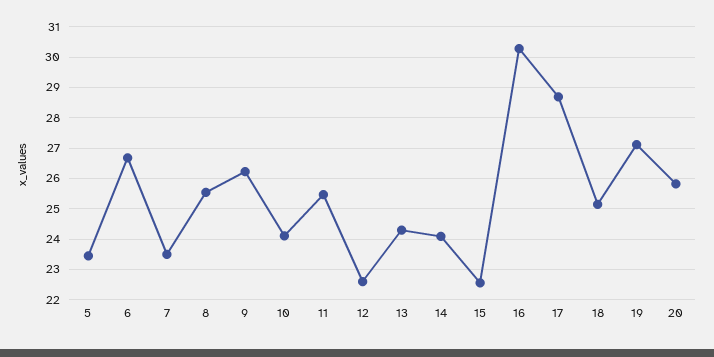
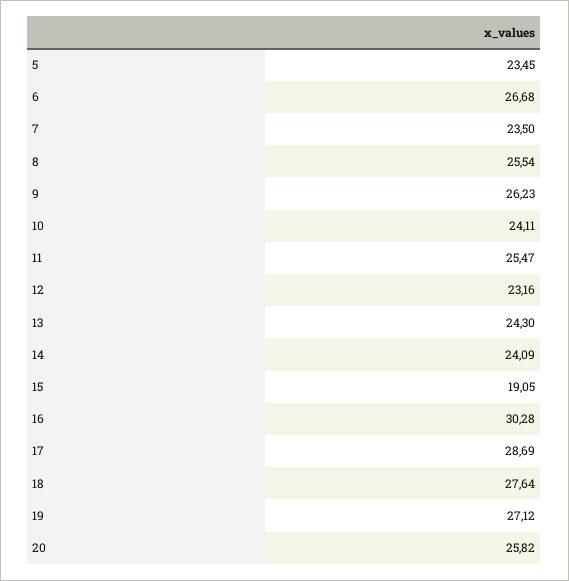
12: 22.6 -> 23.16
15: 22.6 -> 19.05
18: 25.2 -> 27.64

